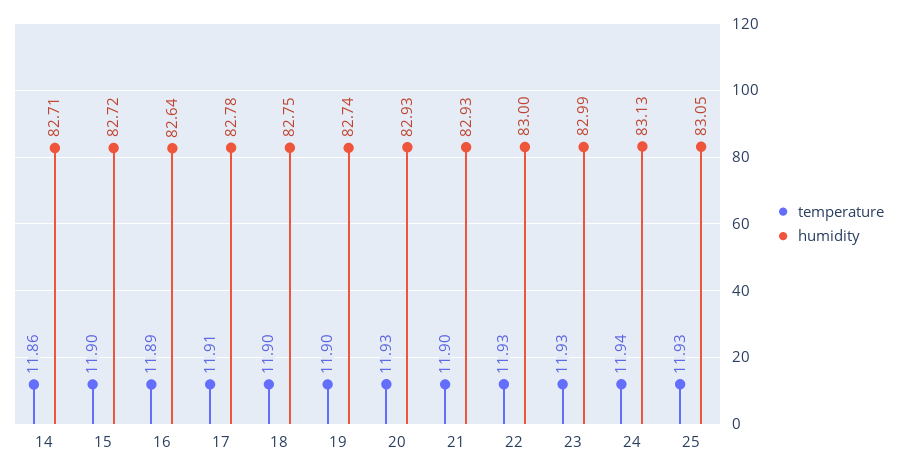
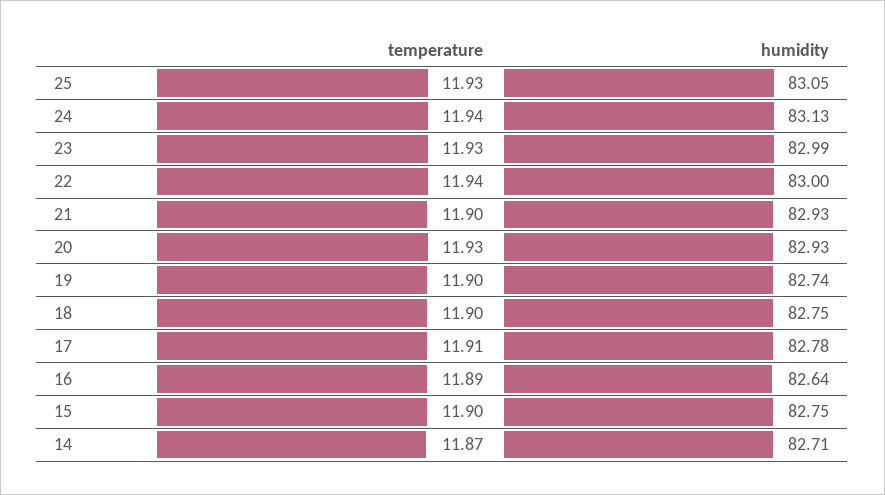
temperature, 14: 11.86 -> 11.87
humidity, 15: 82.72 -> 82.75
temperature, 22: 11.93 -> 11.94

